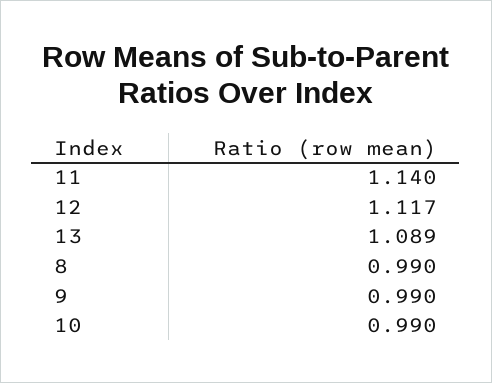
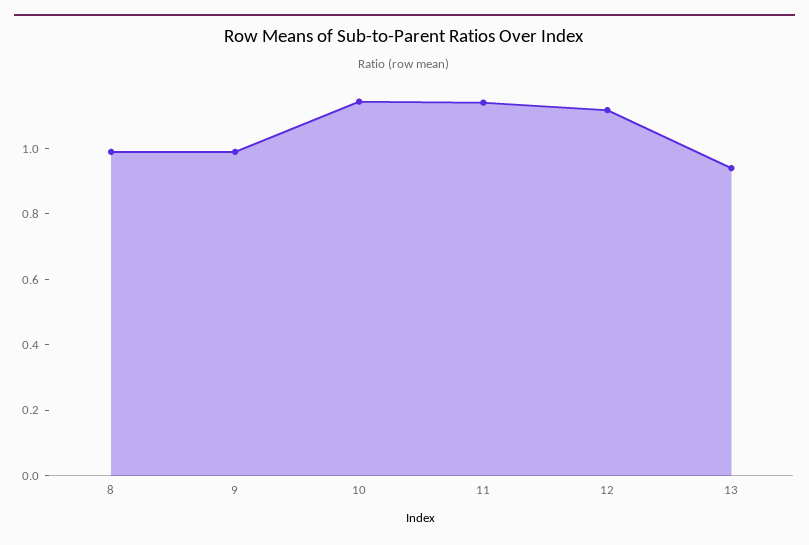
13: 1.089 -> 0.95
10: 0.99 -> 1.15

